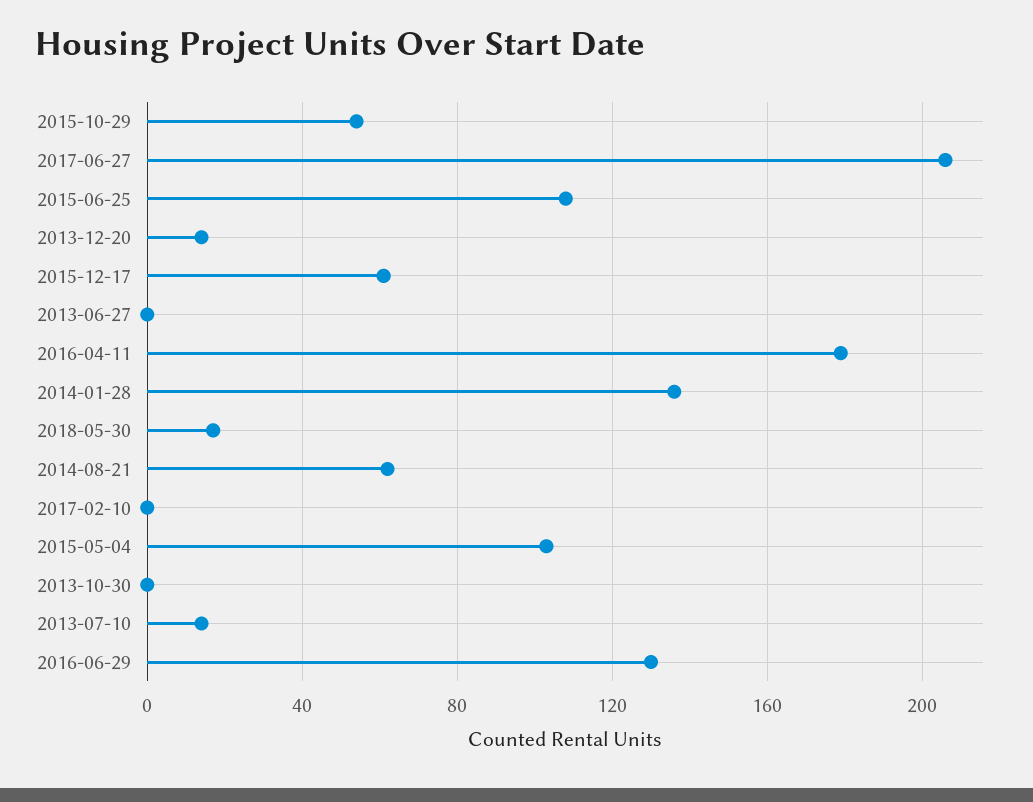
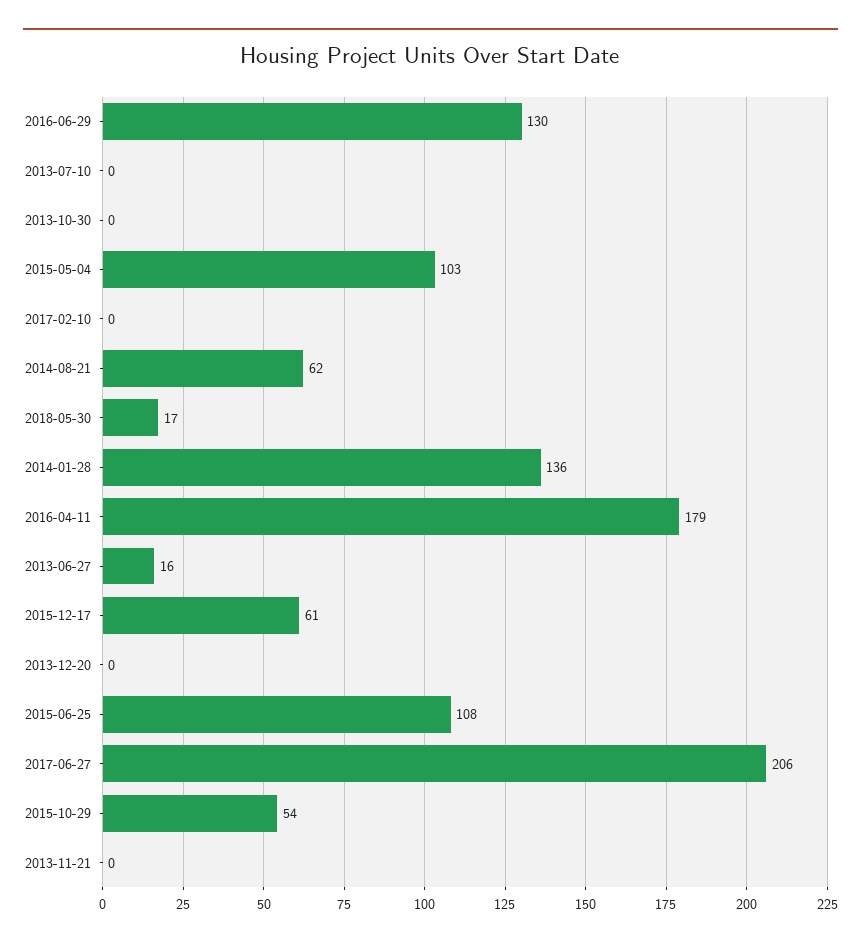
2013-12-20: 15 -> 0
2013-06-27: 0 -> 16
2013-07-10: 15 -> 0
2013-11-21: none -> 0

